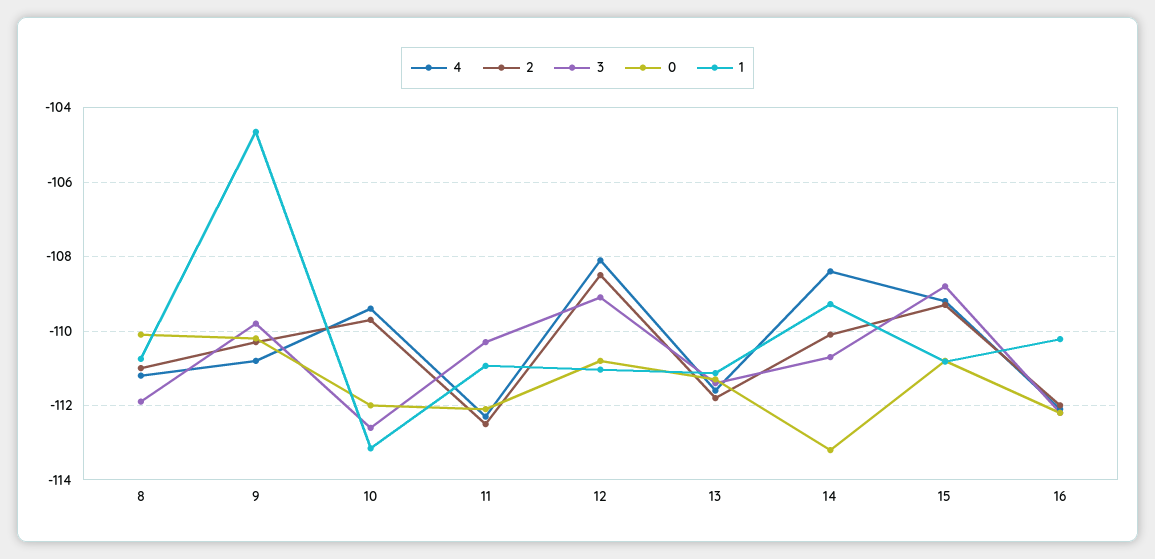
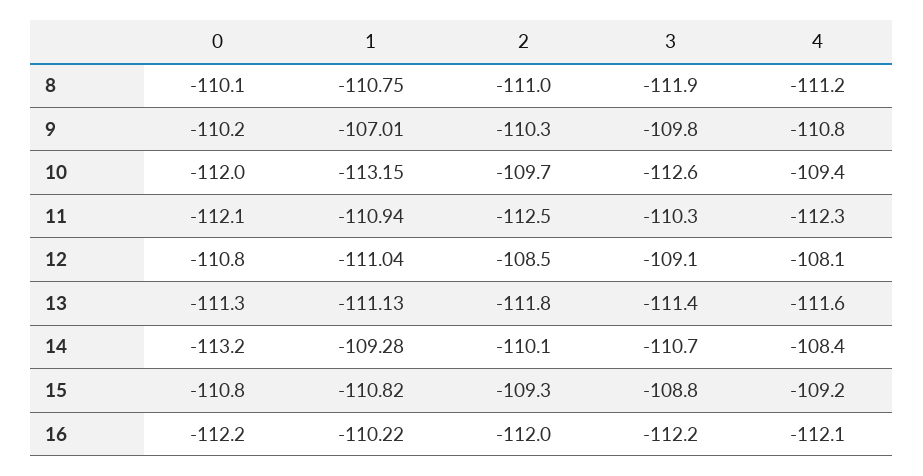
1, 9: -104.6 -> -107.01

